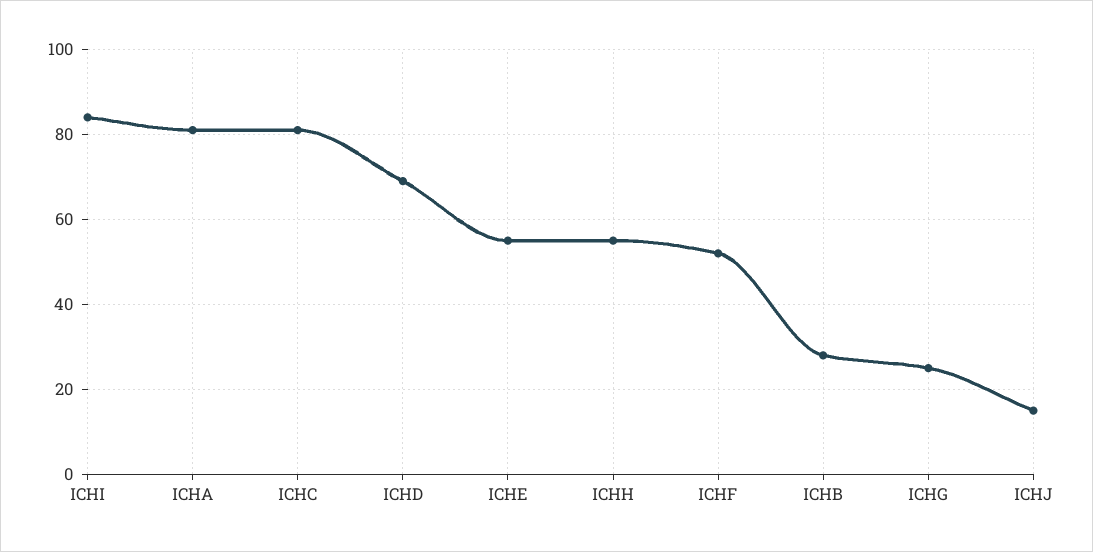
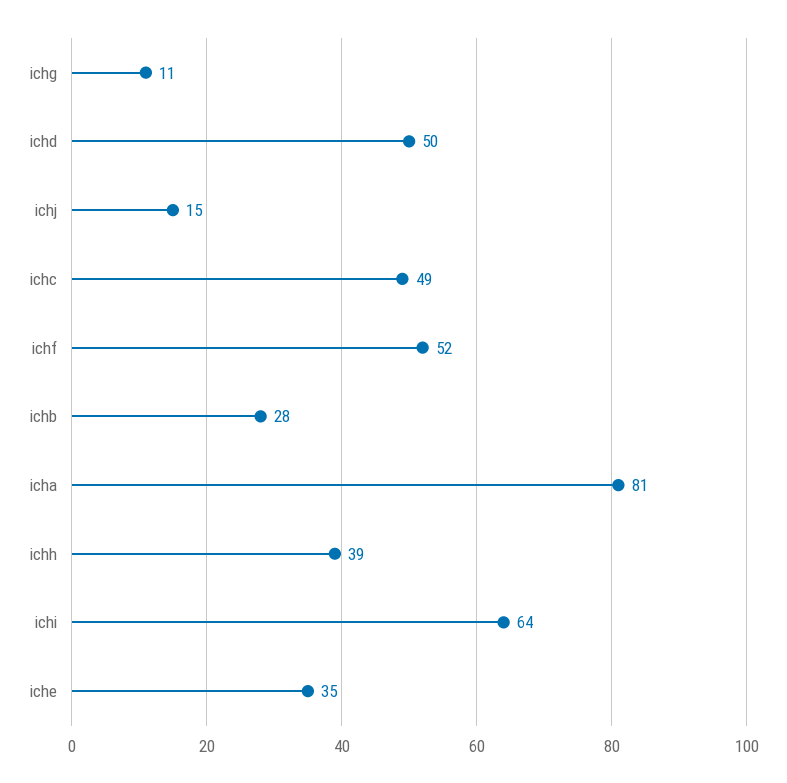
ICHI: 85 -> 64
ICHC: 80 -> 49
ICHD: 70 -> 50
ICHE: 55 -> 35
ICHH: 55 -> 39
ICHG: 25 -> 11

